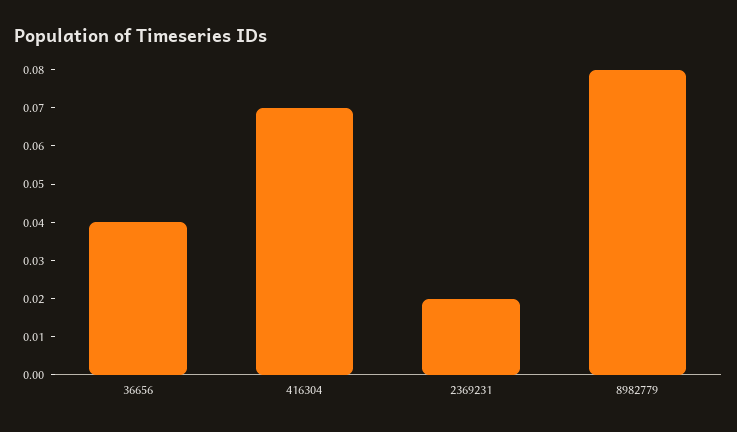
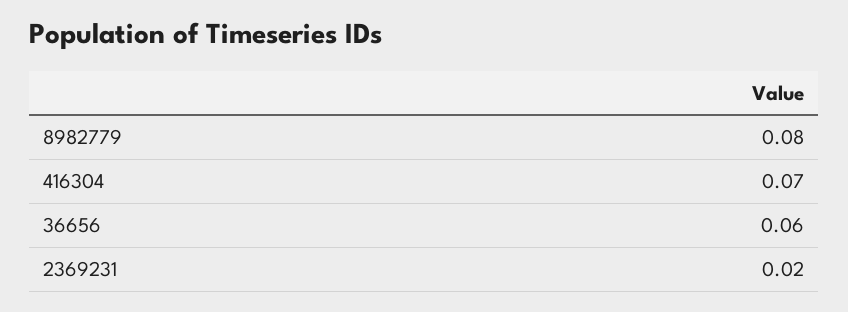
36656: 0.04 -> 0.06

